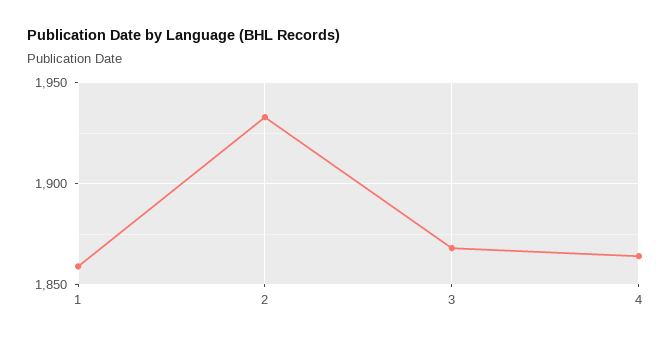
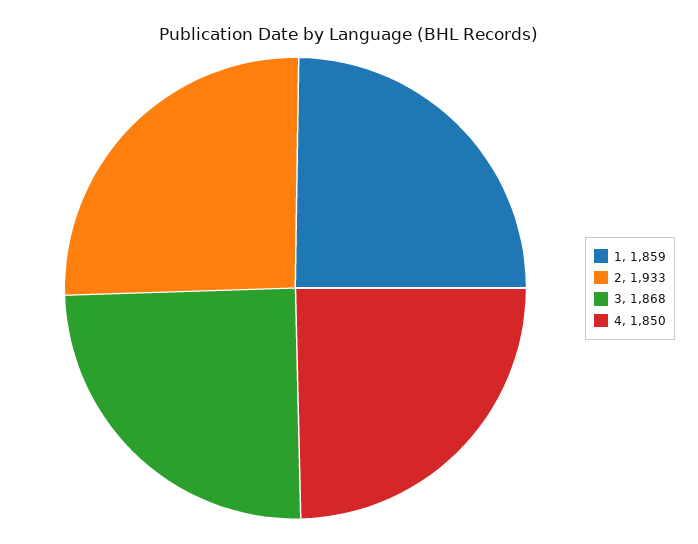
4: 1865 -> 1850

